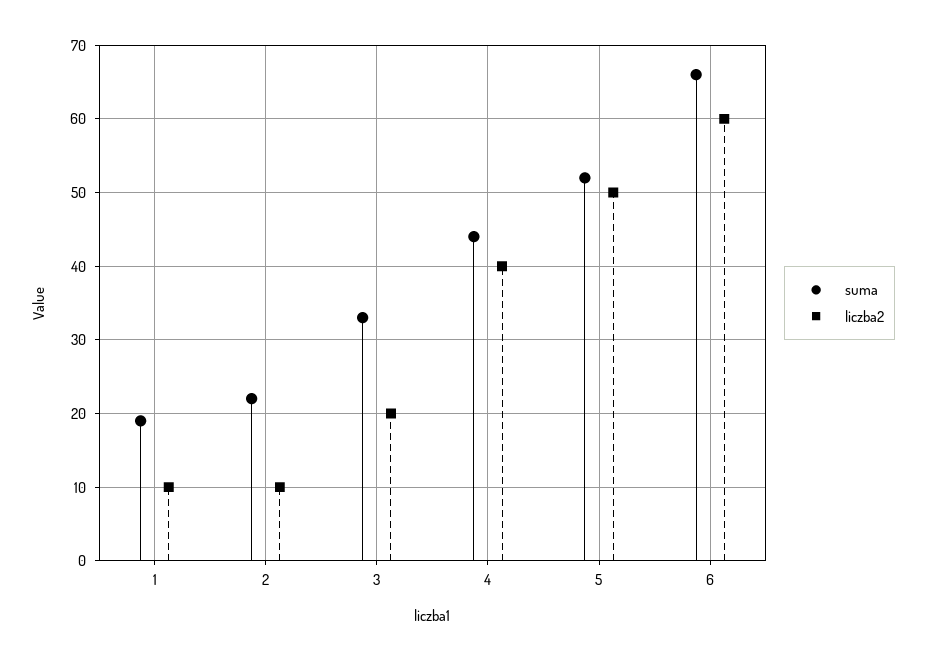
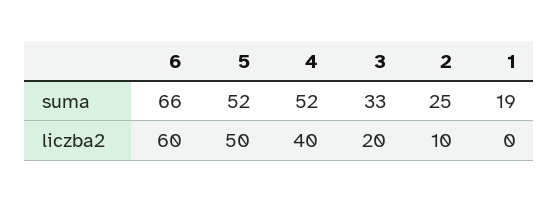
liczba2, 1: 10 -> 0
suma, 2: 22 -> 25
suma, 4: 44 -> 52

